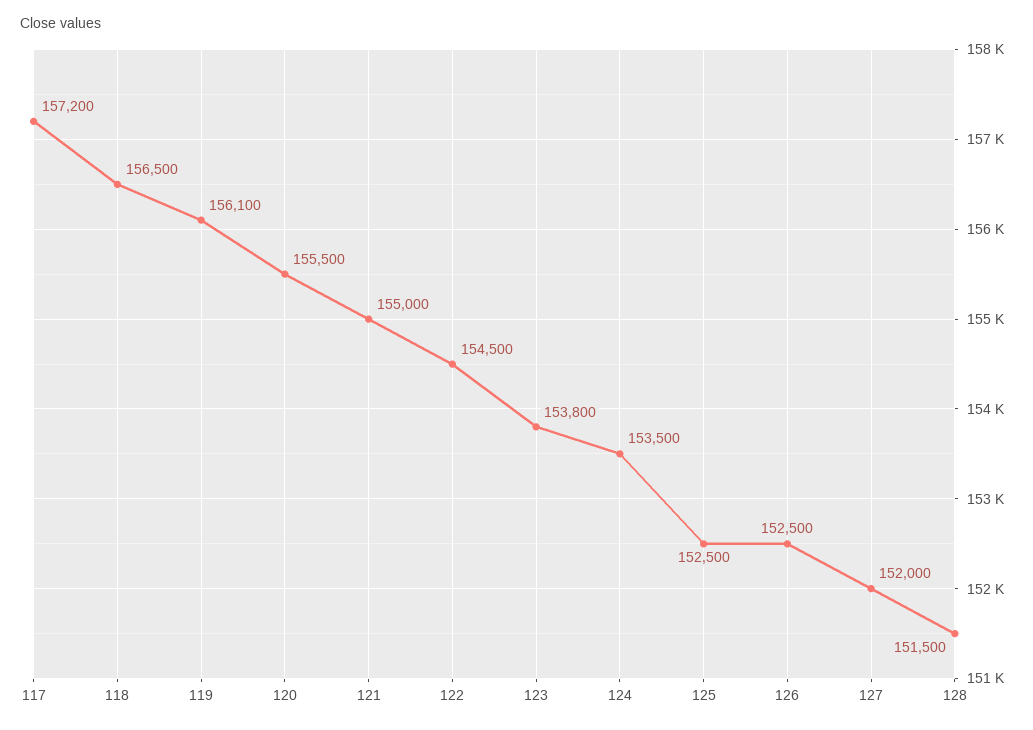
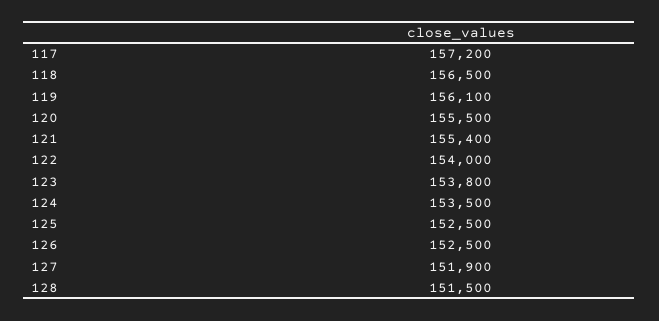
121: 155000 -> 155400
122: 154500 -> 154000
127: 152000 -> 151900

